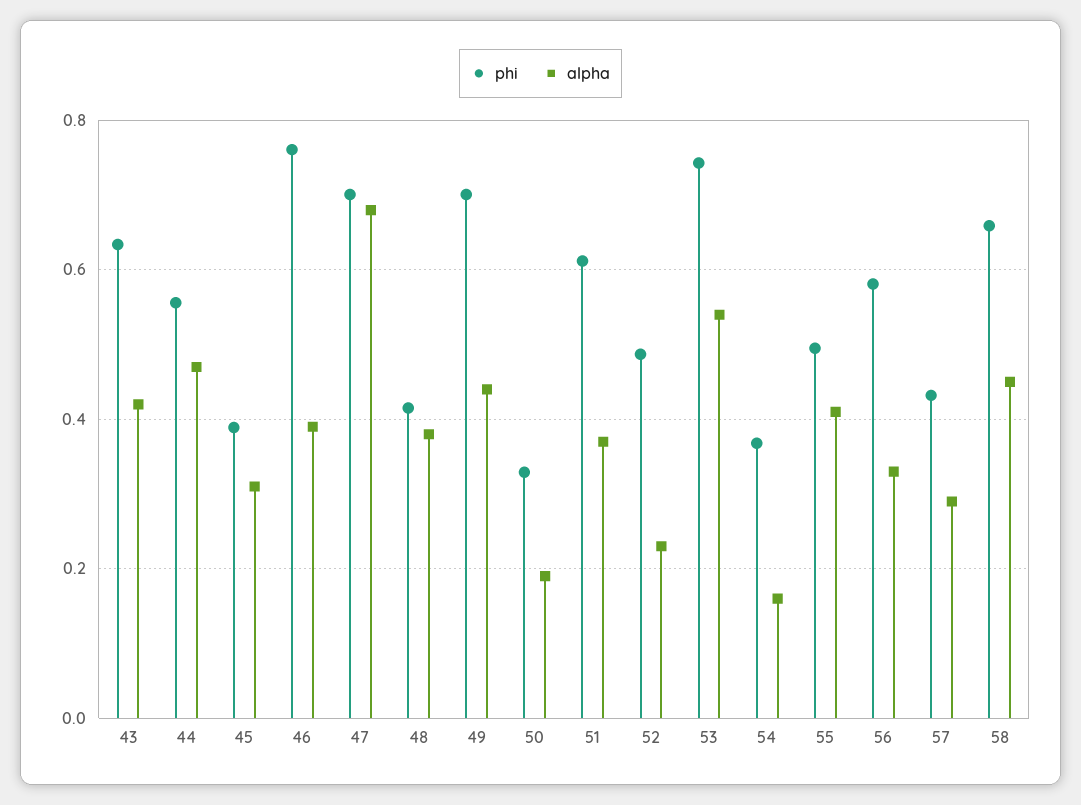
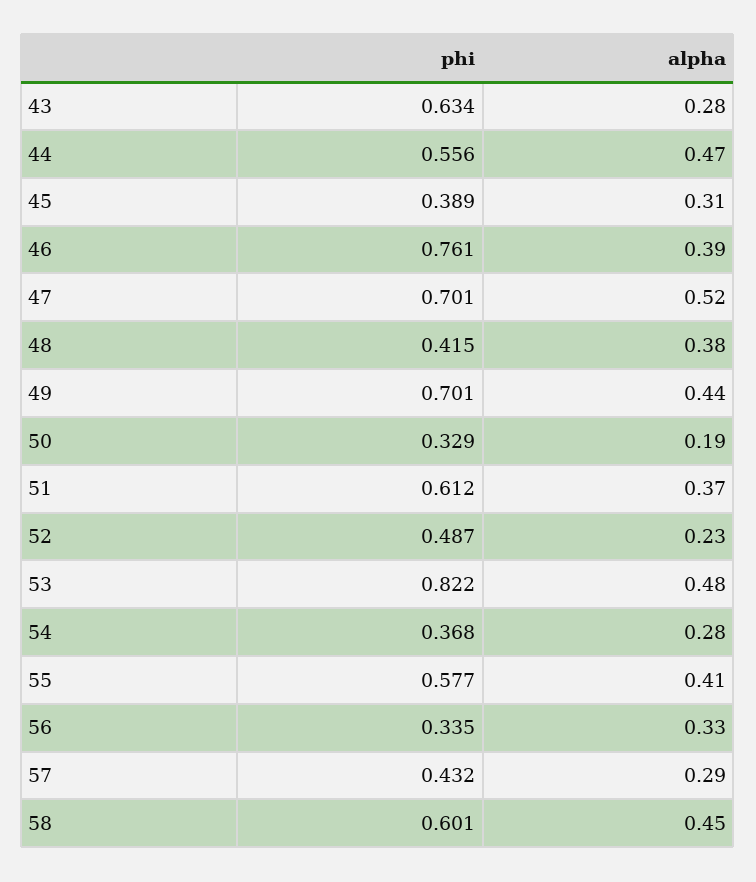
alpha, 43: 0.42 -> 0.28
alpha, 47: 0.68 -> 0.52
phi, 53: 0.74 -> 0.822
alpha, 53: 0.54 -> 0.48
alpha, 54: 0.16 -> 0.28
phi, 55: 0.5 -> 0.577
phi, 56: 0.58 -> 0.335
phi, 58: 0.66 -> 0.601

